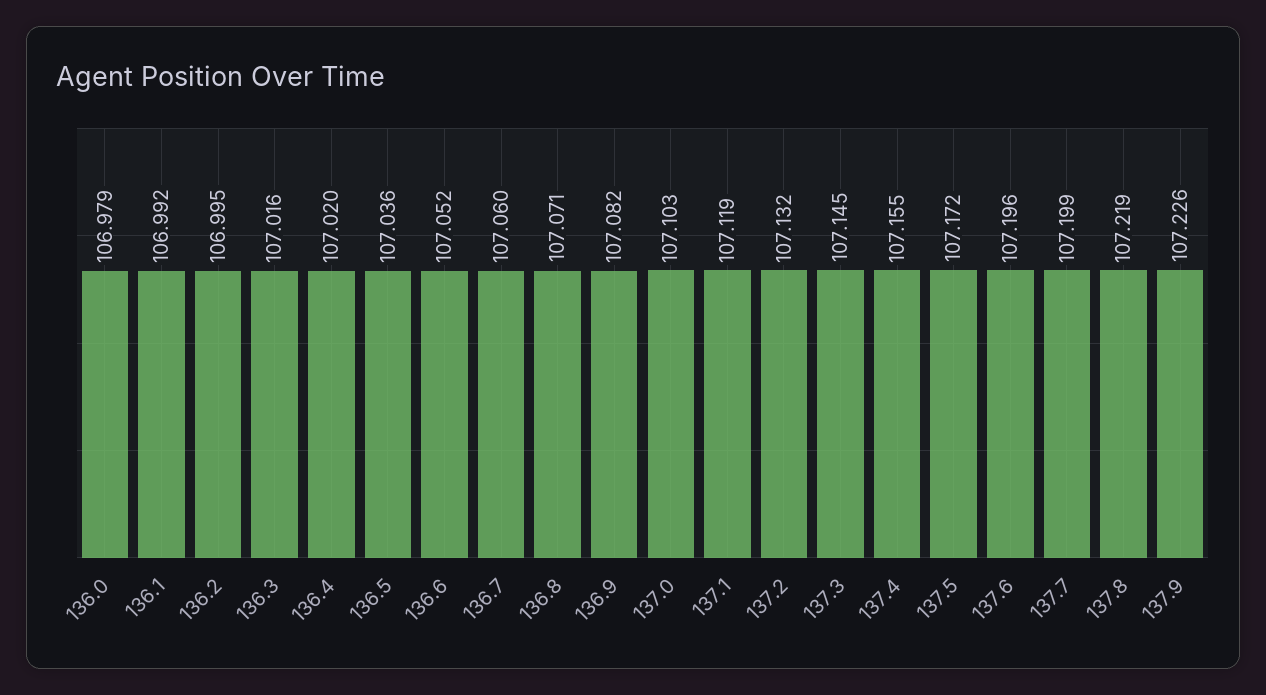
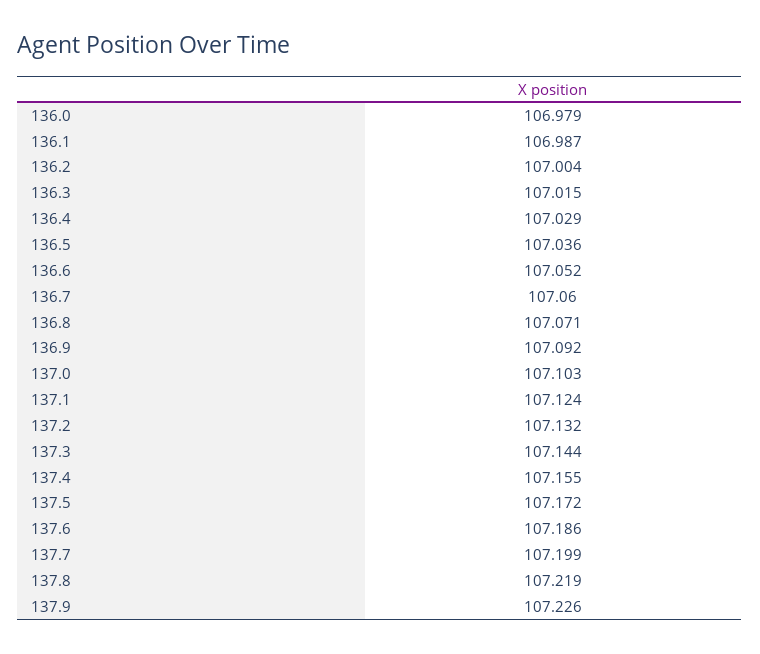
136.1: 106.992 -> 106.987
136.2: 106.995 -> 107.004
136.3: 107.016 -> 107.015
136.4: 107.02 -> 107.029
136.9: 107.082 -> 107.092
137.1: 107.119 -> 107.124
137.3: 107.145 -> 107.144
137.6: 107.196 -> 107.186

